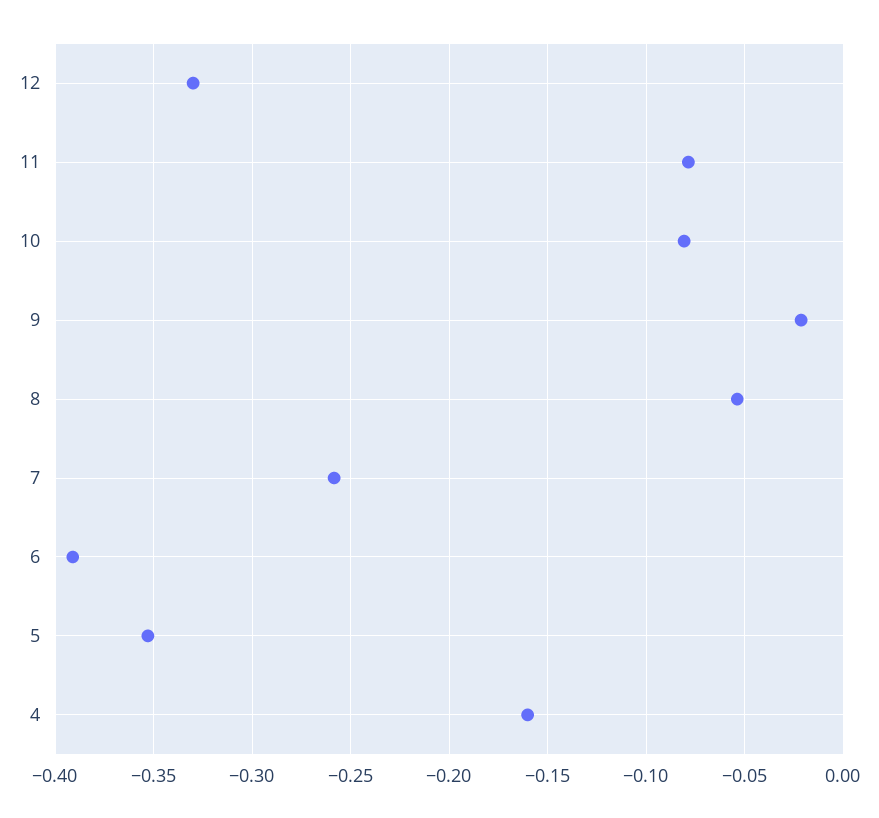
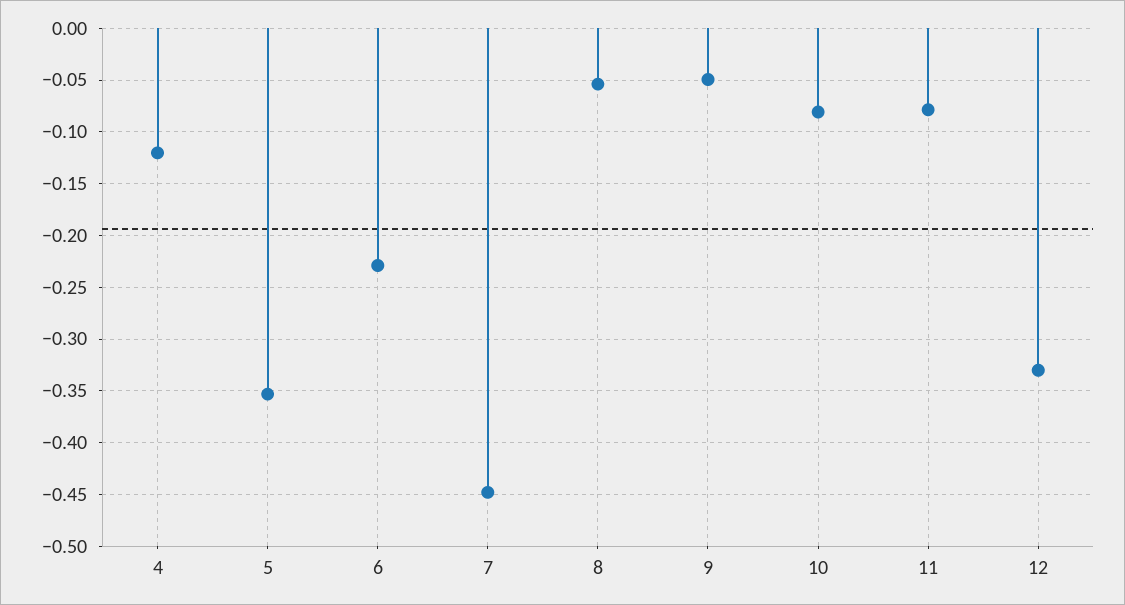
9: -0.02 -> -0.05
7: -0.26 -> -0.45
6: -0.39 -> -0.23
4: -0.16 -> -0.12

